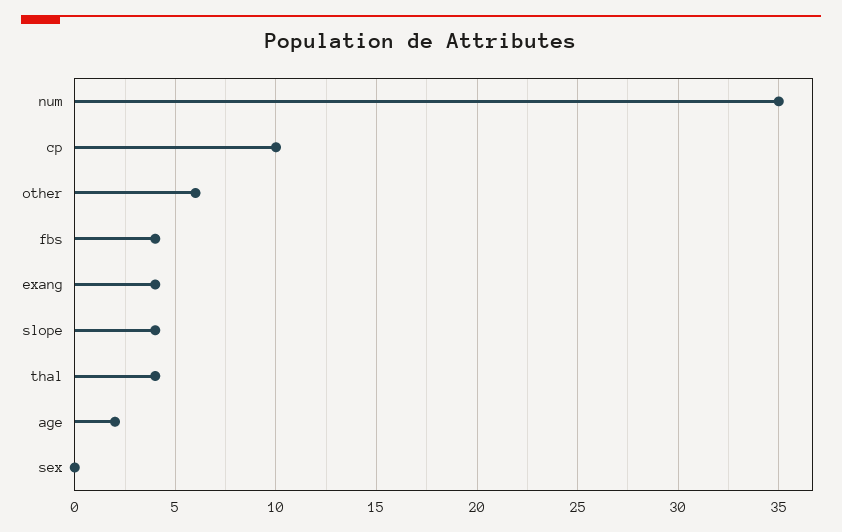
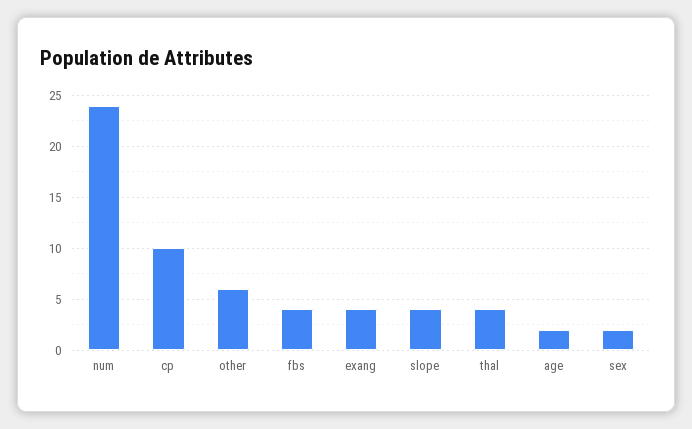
num: 35 -> 24
sex: 0 -> 2

